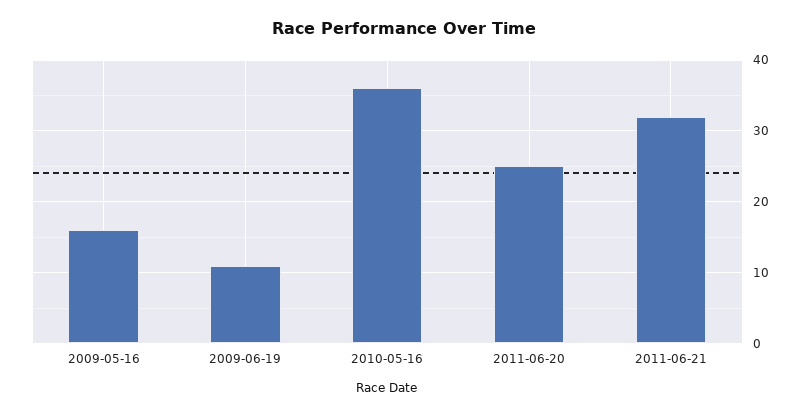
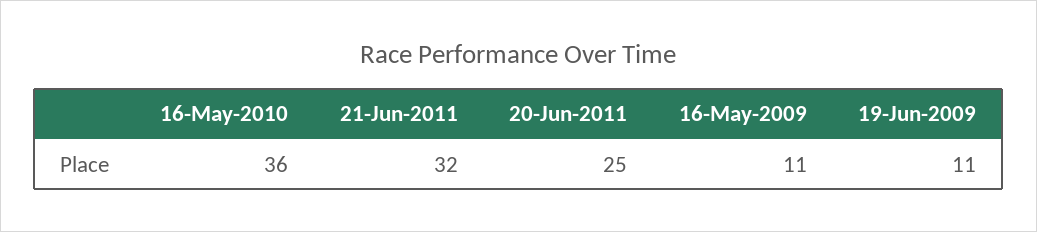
2009-05-16: 16 -> 11

